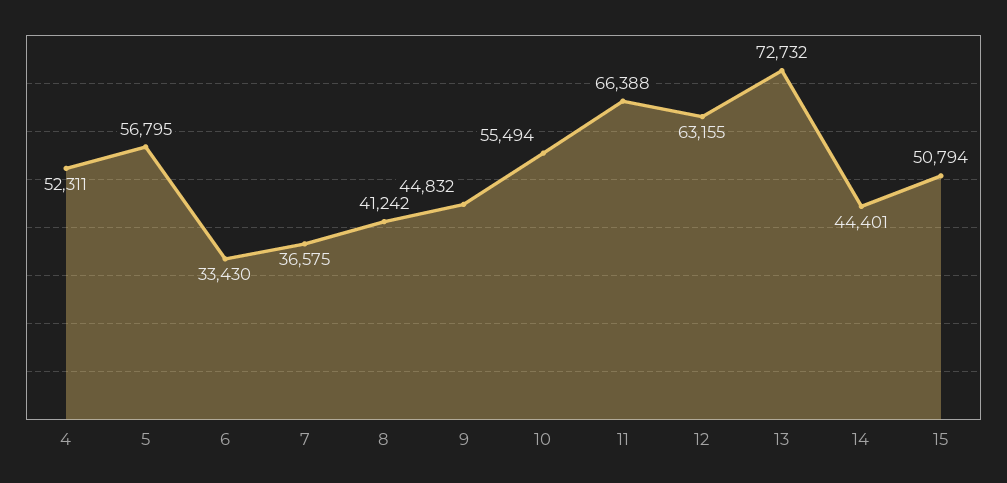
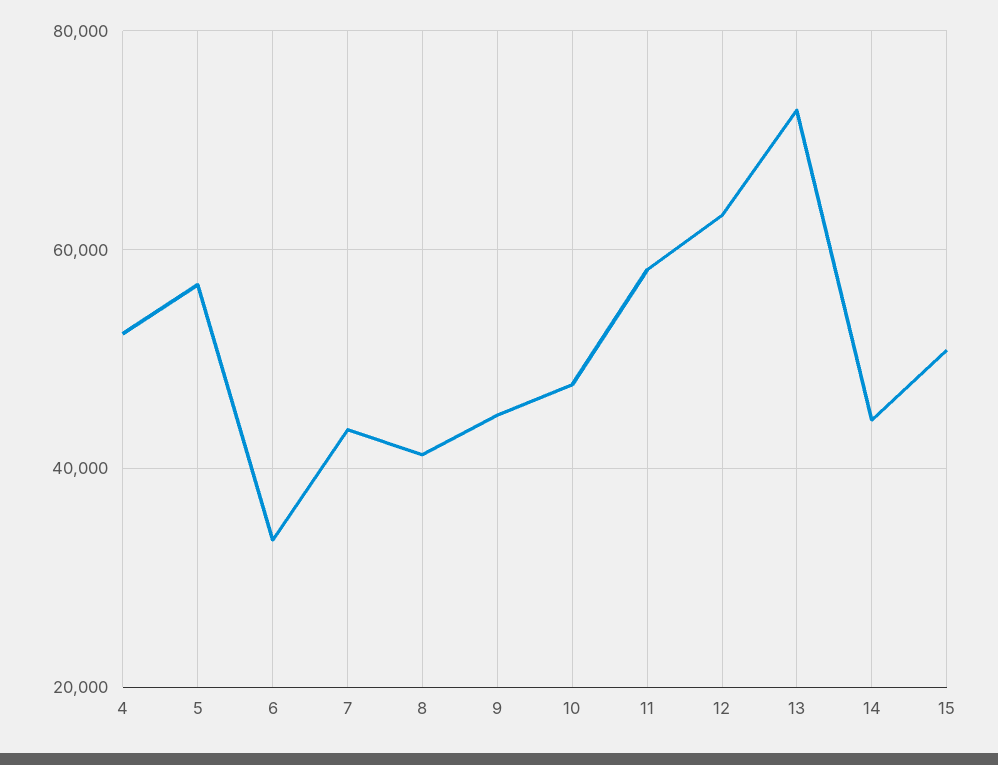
7: 36575 -> 44000
10: 55494 -> 48000
11: 66388 -> 58000

